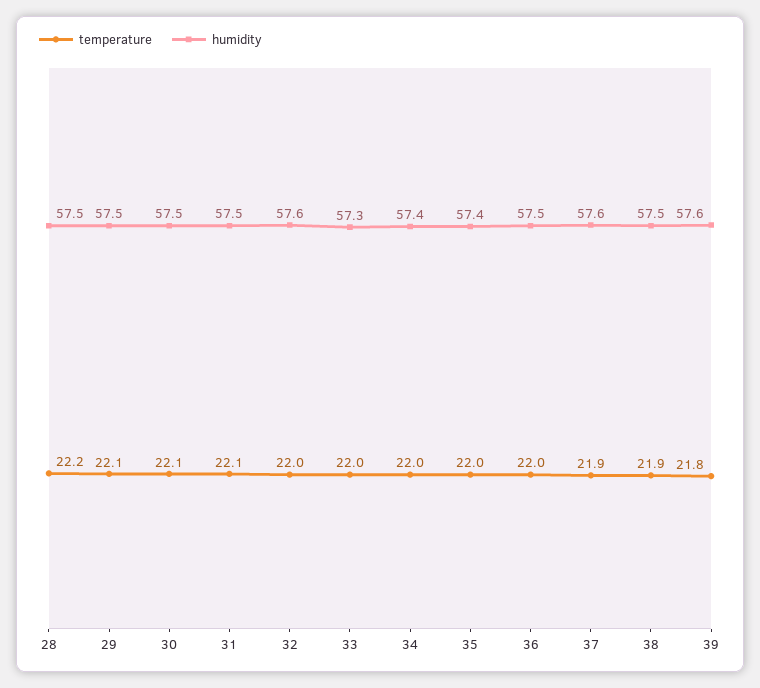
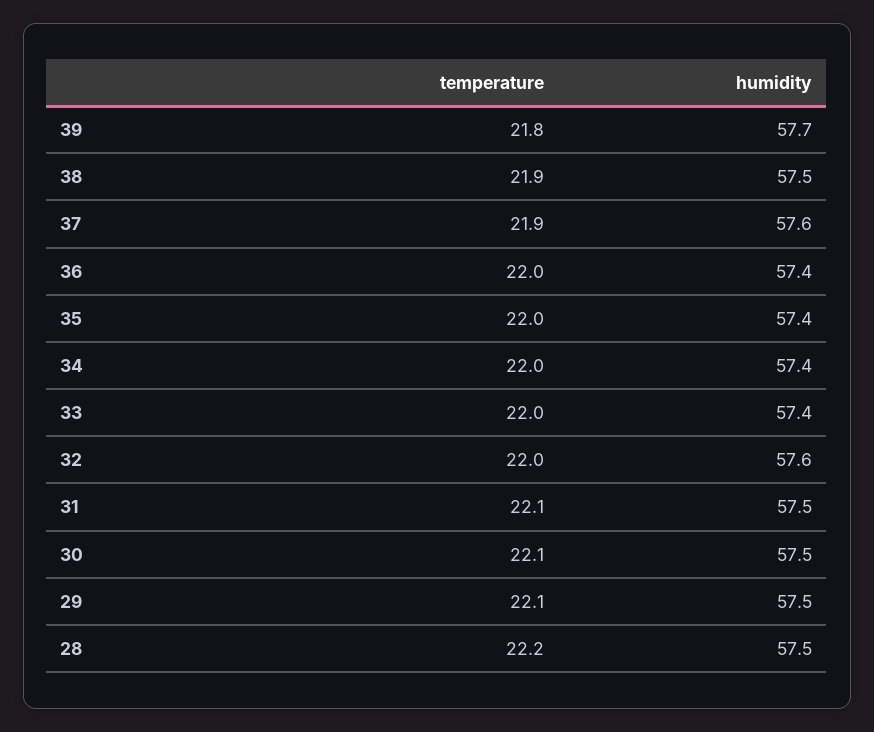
humidity, 33: 57.3 -> 57.4
humidity, 36: 57.5 -> 57.4
humidity, 39: 57.6 -> 57.7

